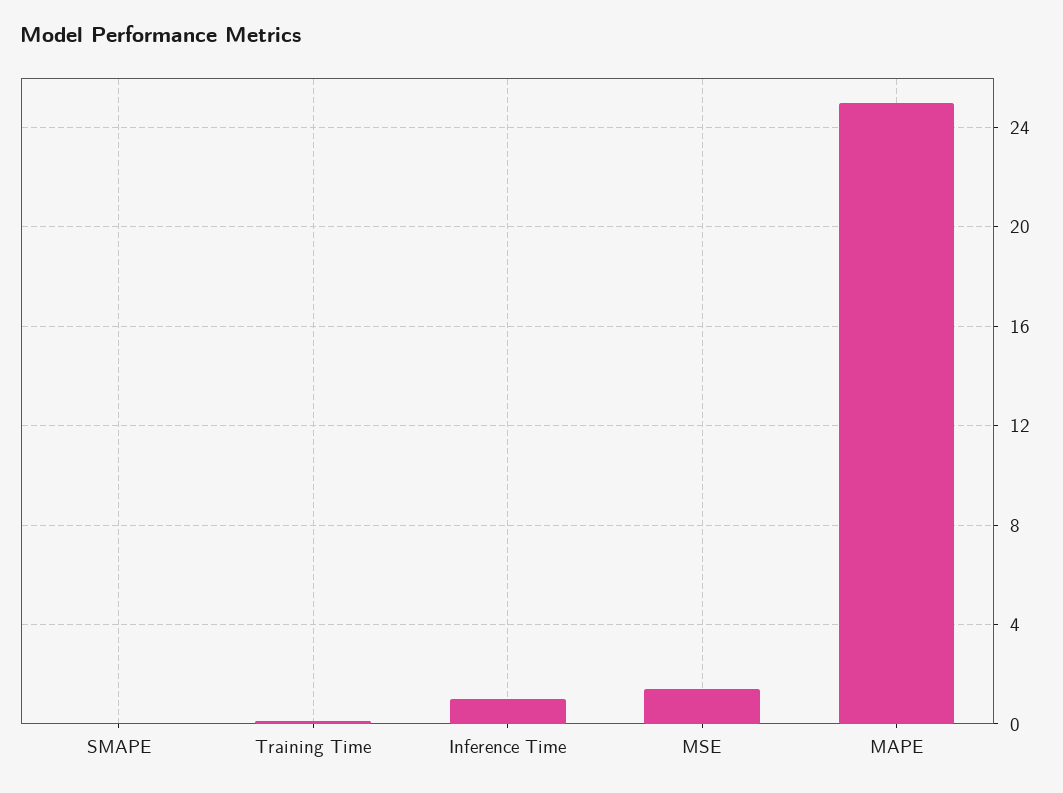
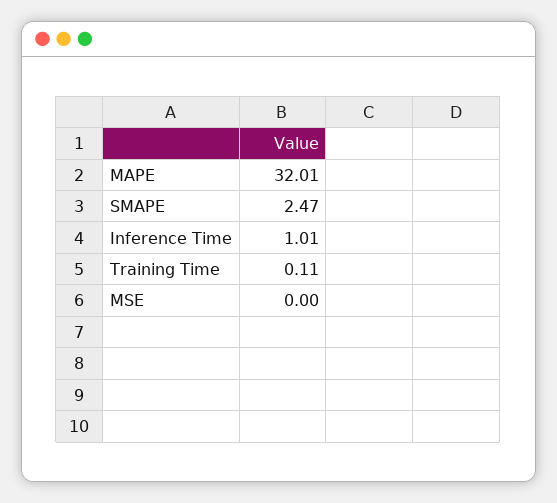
SMAPE: 0 -> 2.47
MSE: 1.5 -> 0
MAPE: 25 -> 32.01

